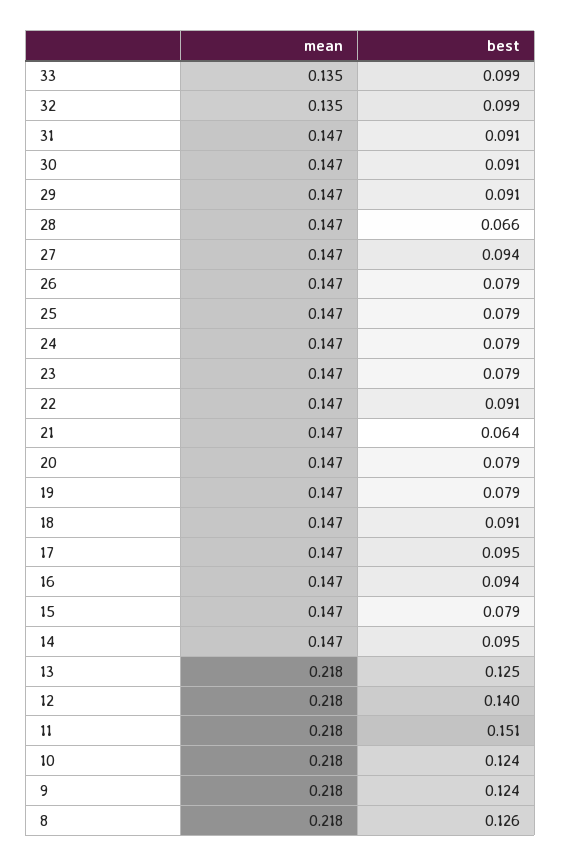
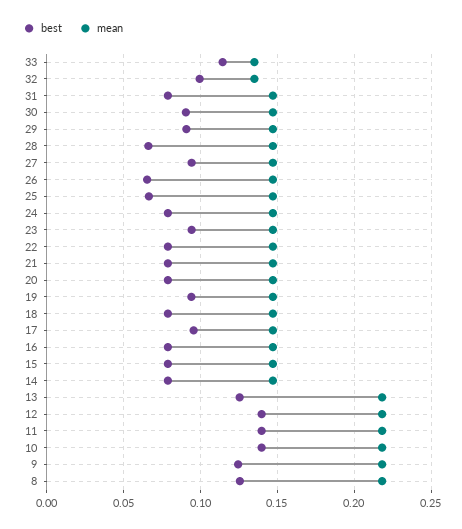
best, 33: 0.099 -> 0.115
best, 31: 0.091 -> 0.08
best, 26: 0.079 -> 0.065
best, 25: 0.079 -> 0.065
best, 23: 0.079 -> 0.095
best, 22: 0.091 -> 0.08
best, 21: 0.064 -> 0.08
best, 19: 0.079 -> 0.095
best, 18: 0.091 -> 0.08
best, 16: 0.094 -> 0.08
best, 14: 0.095 -> 0.08
best, 11: 0.151 -> 0.14
best, 10: 0.124 -> 0.14

